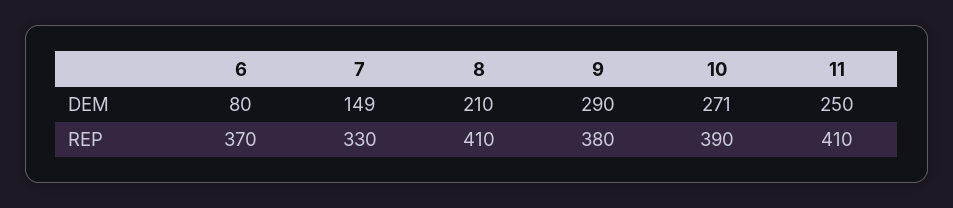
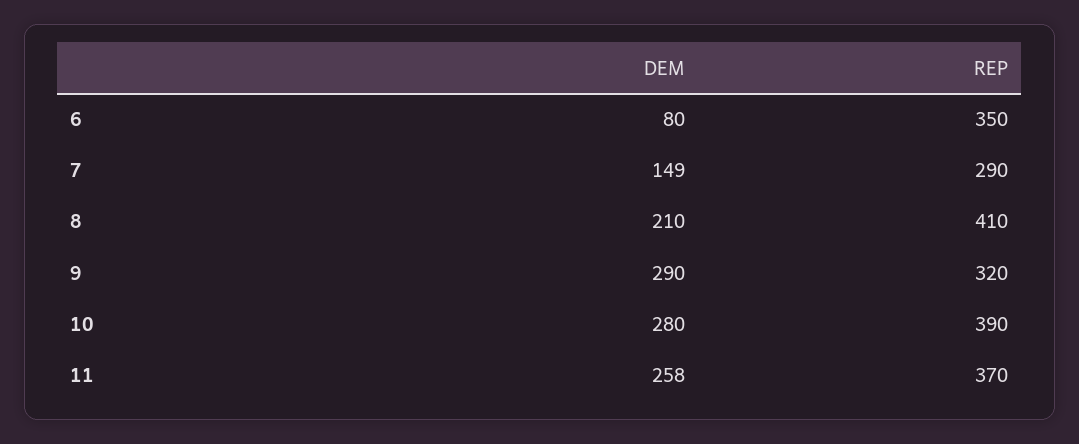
10, DEM: 271 -> 280
11, DEM: 250 -> 258
6, REP: 370 -> 350
7, REP: 330 -> 290
9, REP: 380 -> 320
11, REP: 410 -> 370

